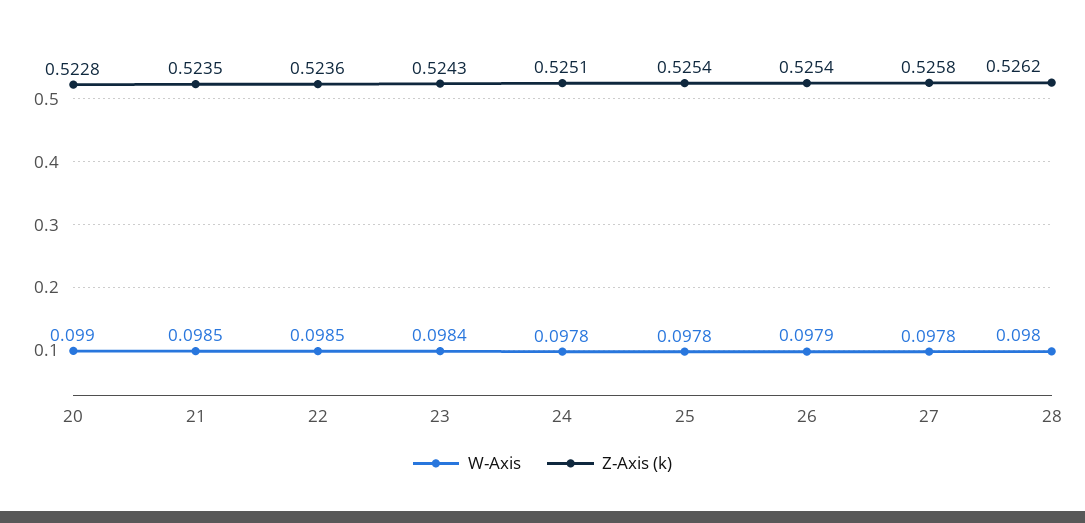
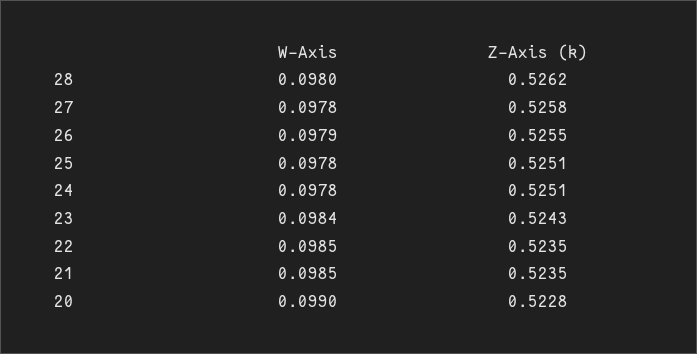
Z-Axis (k), 22: 0.5236 -> 0.5235
Z-Axis (k), 25: 0.5254 -> 0.5251
Z-Axis (k), 26: 0.5254 -> 0.5255

